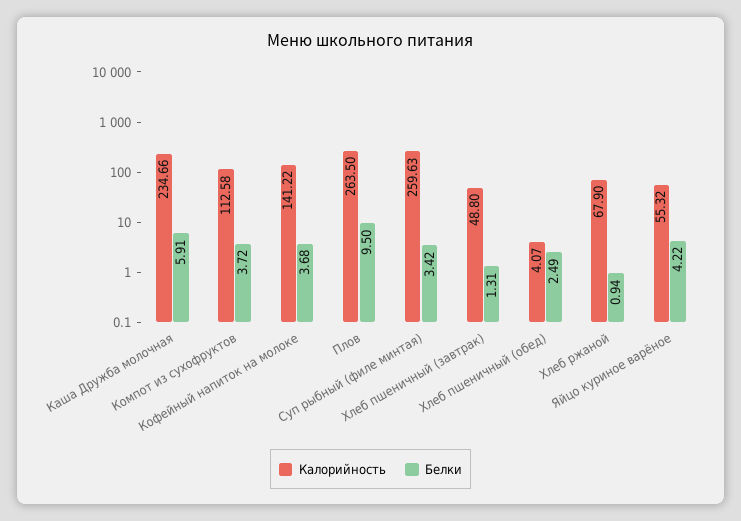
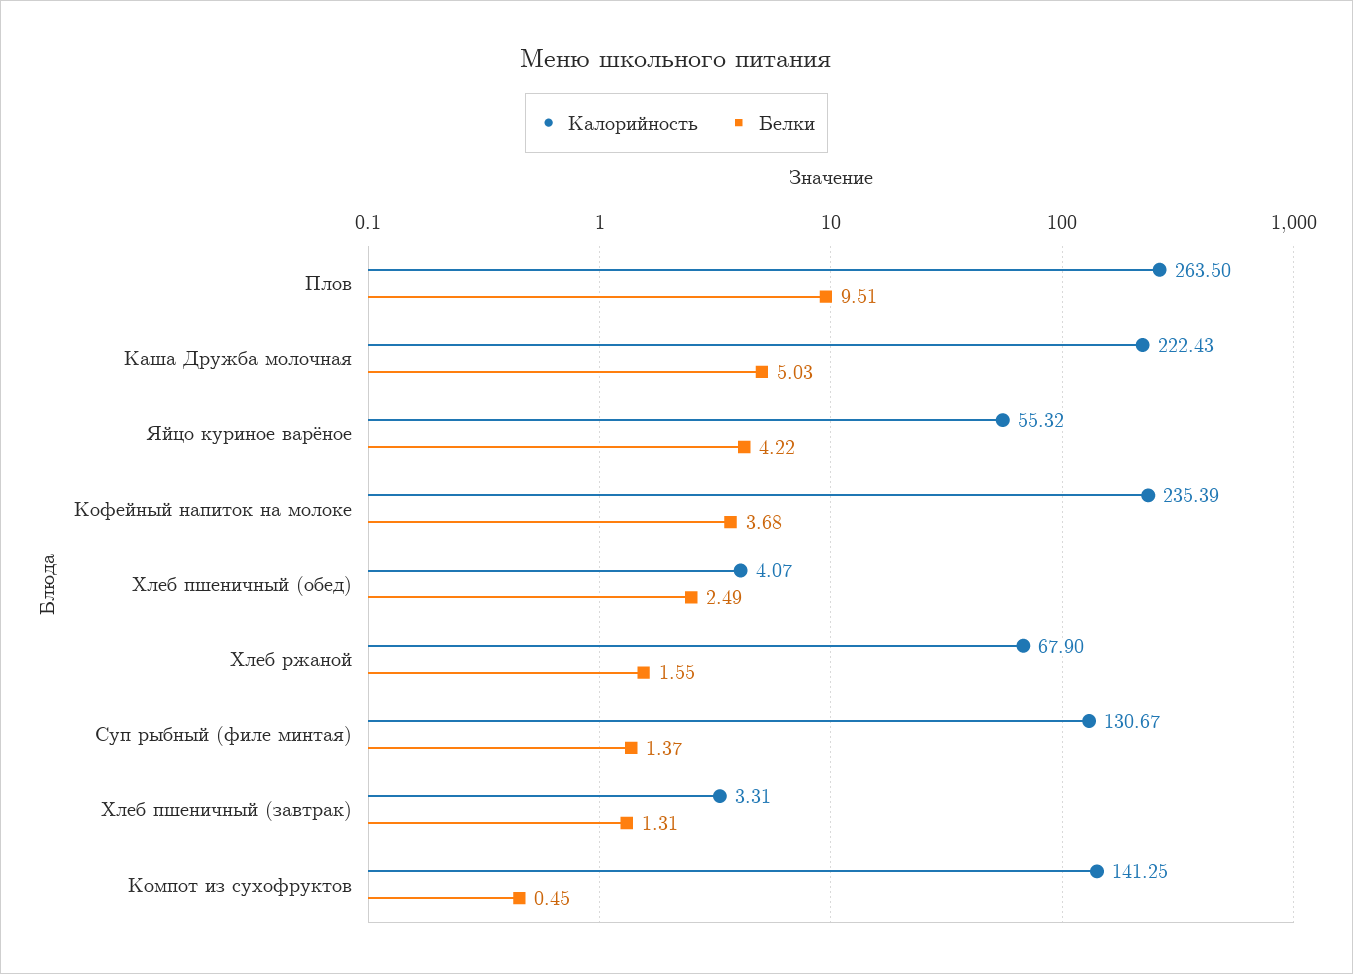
Калорийность, Каша Дружба молочная: 234.66 -> 222.43
Белки, Каша Дружба молочная: 5.91 -> 5.03
Калорийность, Компот из сухофруктов: 112.58 -> 141.25
Белки, Компот из сухофруктов: 3.72 -> 0.45
Калорийность, Кофейный напиток на молоке: 141.22 -> 235.39
Белки, Плов: 9.5 -> 9.51
Калорийность, Суп рыбный (филе минтая): 259.63 -> 130.67
Белки, Суп рыбный (филе минтая): 3.42 -> 1.37
Калорийность, Хлеб пшеничный (завтрак): 48.8 -> 3.31
Белки, Хлеб ржаной: 0.94 -> 1.55

